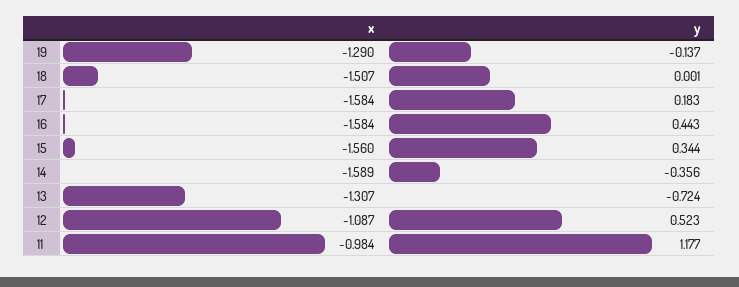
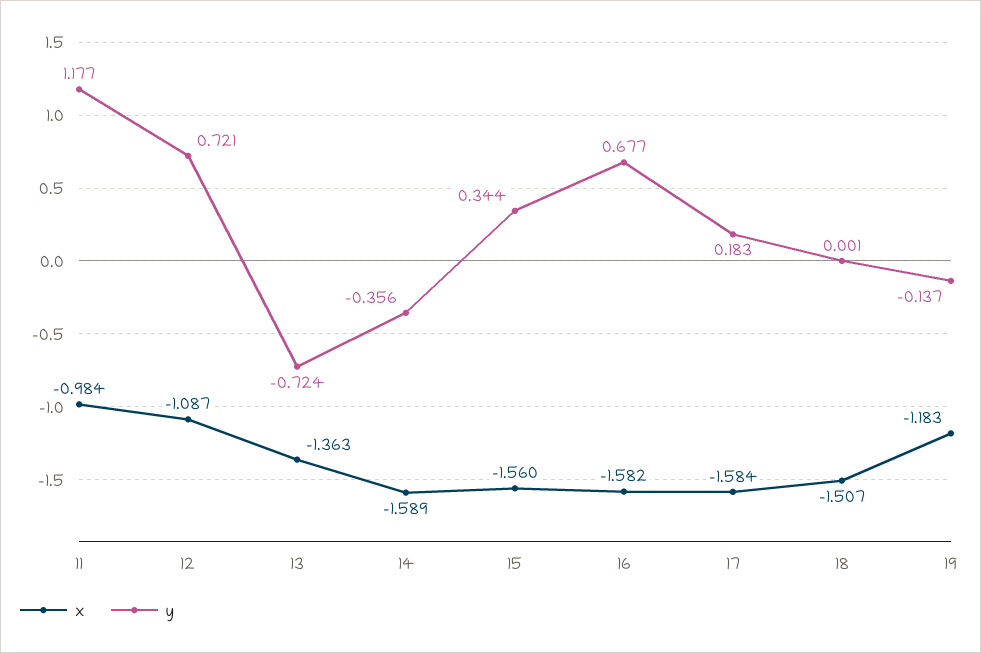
x, 19: -1.29 -> -1.183
x, 16: -1.584 -> -1.582
y, 16: 0.443 -> 0.677
x, 13: -1.307 -> -1.363
y, 12: 0.523 -> 0.721

